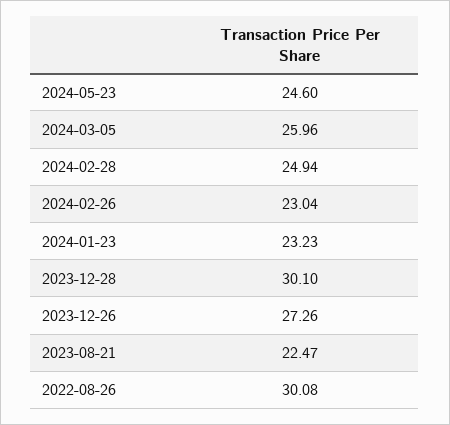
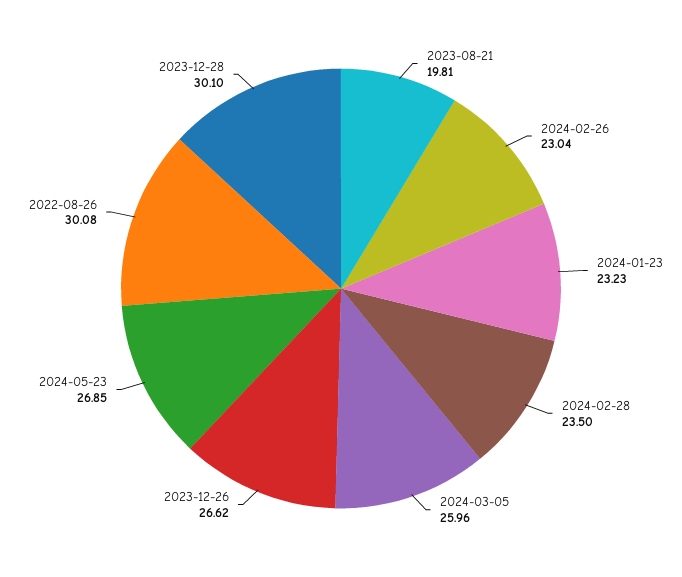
2024-05-23: 24.6 -> 26.85
2024-02-28: 24.94 -> 23.5
2023-12-26: 27.26 -> 26.62
2023-08-21: 22.47 -> 19.81

